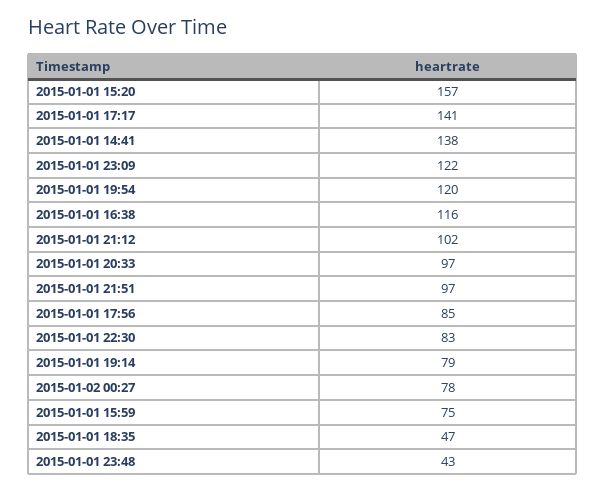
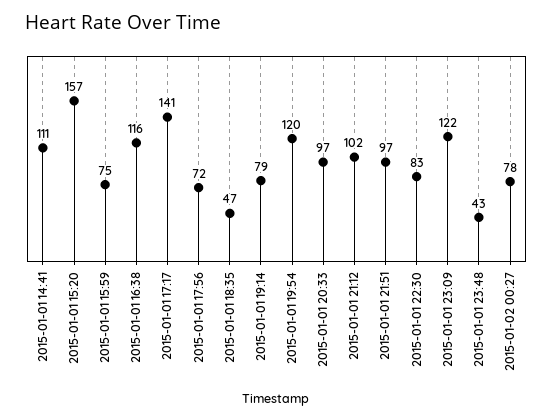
2015-01-01 14:41: 138 -> 111
2015-01-01 17:56: 85 -> 72

